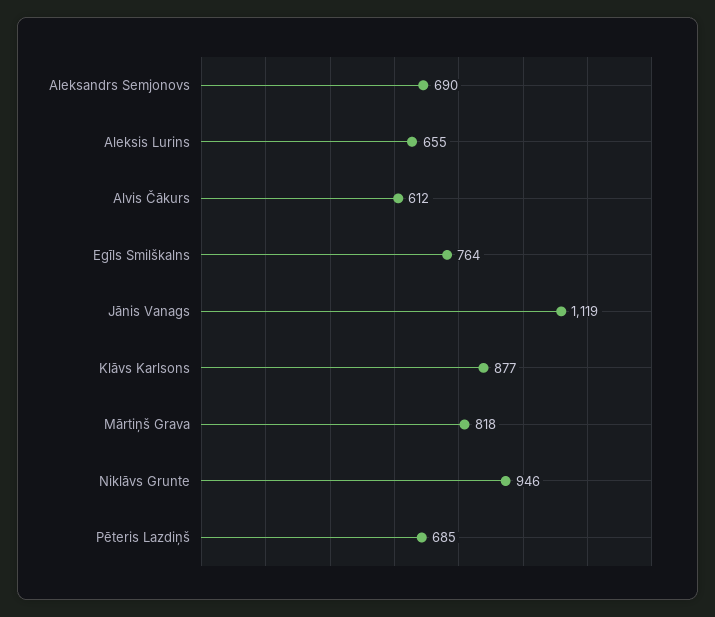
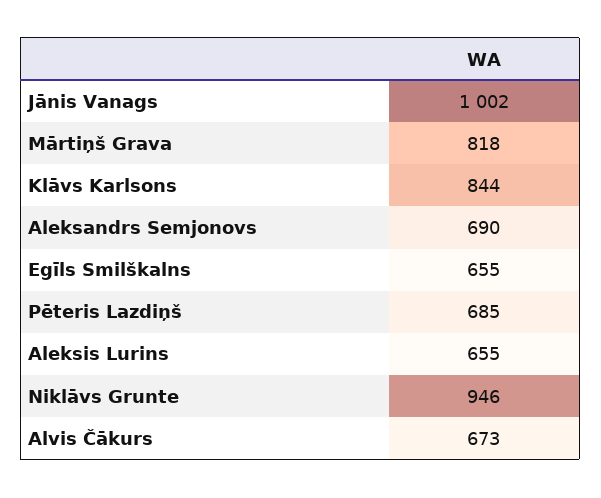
Alvis Čākurs: 612 -> 673
Egīls Smilškalns: 764 -> 655
Jānis Vanags: 1119 -> 1002
Klāvs Karlsons: 877 -> 844

